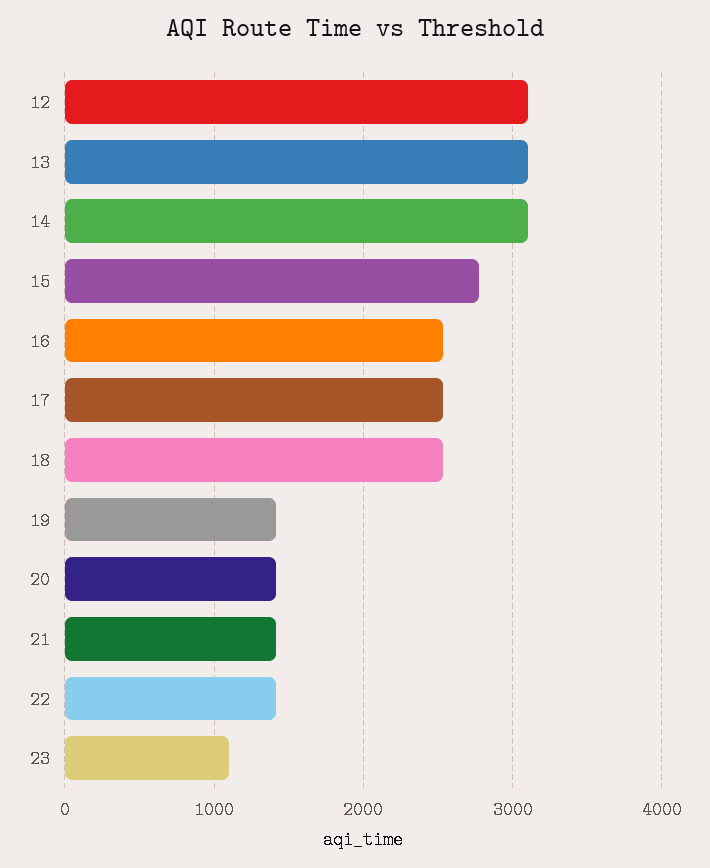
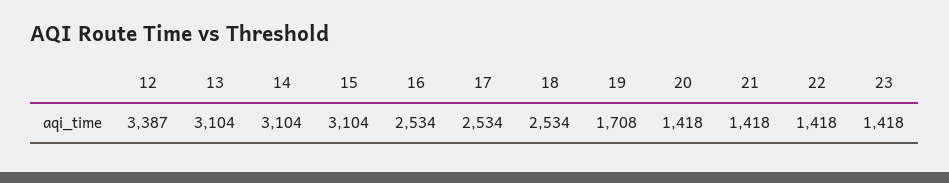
12: 3100 -> 3387
15: 2800 -> 3104
19: 1400 -> 1708
23: 1100 -> 1418

